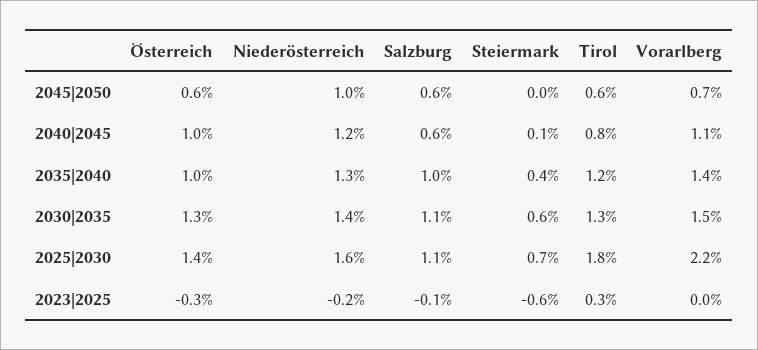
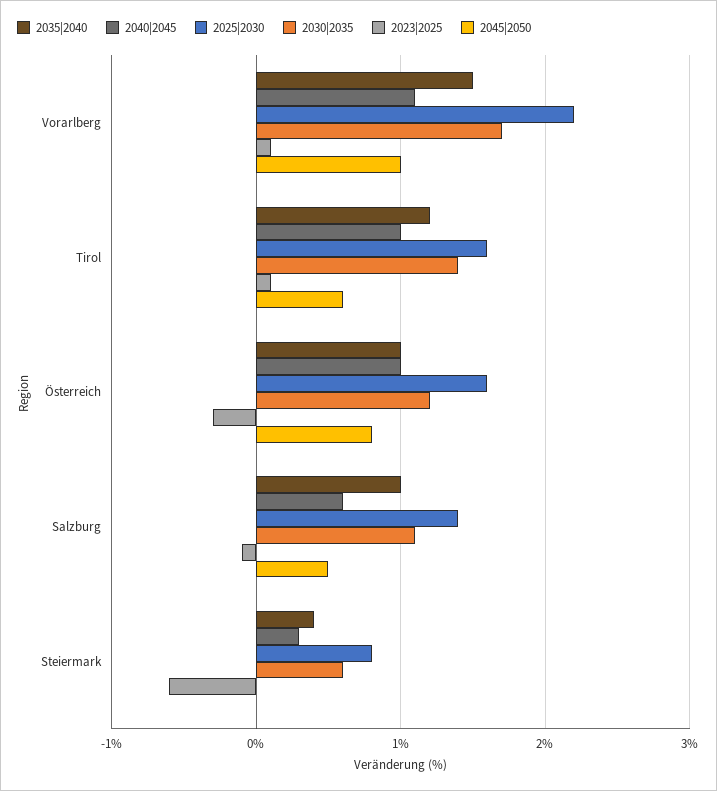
2045|2050, Österreich: 0.6 -> 0.8
2045|2050, Niederösterreich: 1 -> none
2045|2050, Salzburg: 0.6 -> 0.5
2045|2050, Vorarlberg: 0.7 -> 1
2040|2045, Niederösterreich: 1.2 -> none
2040|2045, Steiermark: 0.1 -> 0.3
2040|2045, Tirol: 0.8 -> 1
2035|2040, Niederösterreich: 1.3 -> none
2035|2040, Vorarlberg: 1.4 -> 1.5
2030|2035, Österreich: 1.3 -> 1.2
2030|2035, Niederösterreich: 1.4 -> none
2030|2035, Tirol: 1.3 -> 1.4
2030|2035, Vorarlberg: 1.5 -> 1.7
2025|2030, Österreich: 1.4 -> 1.6
2025|2030, Niederösterreich: 1.6 -> none
2025|2030, Salzburg: 1.1 -> 1.4
2025|2030, Steiermark: 0.7 -> 0.8
2025|2030, Tirol: 1.8 -> 1.6
2023|2025, Niederösterreich: -0.2 -> none
2023|2025, Tirol: 0.3 -> 0.1
2023|2025, Vorarlberg: 0 -> 0.1

